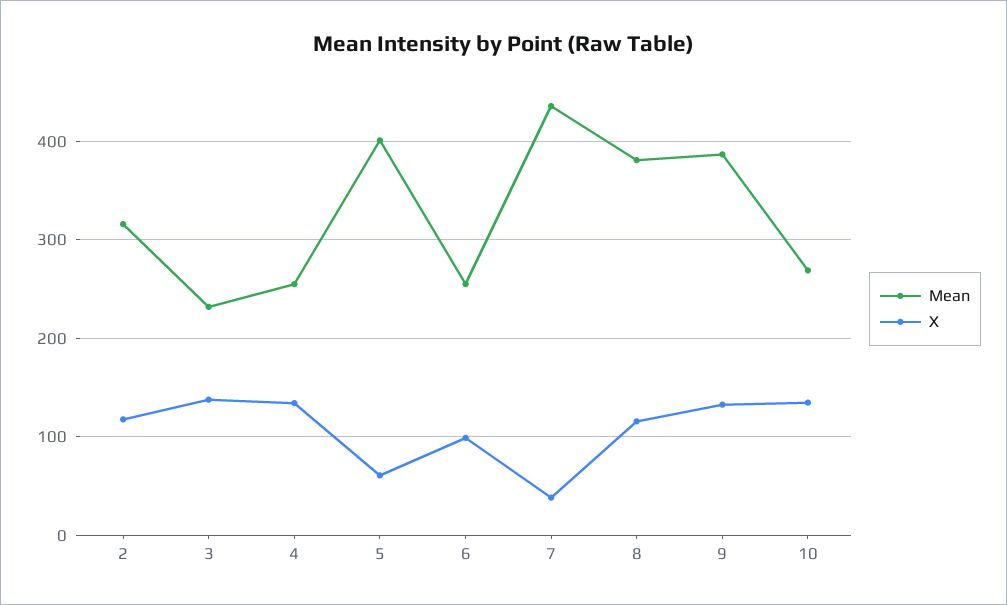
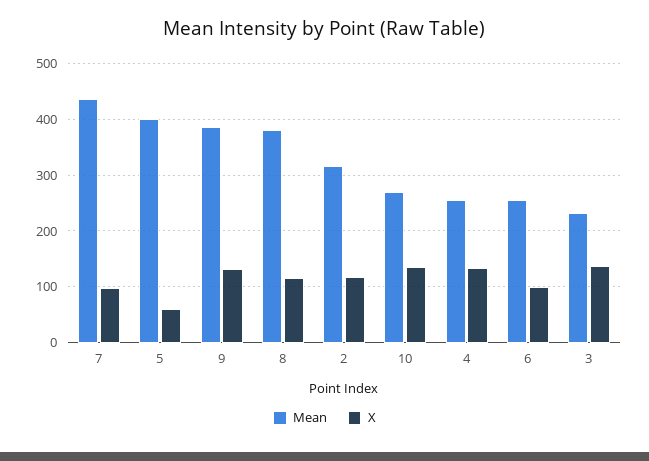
X, 7: 40 -> 100

